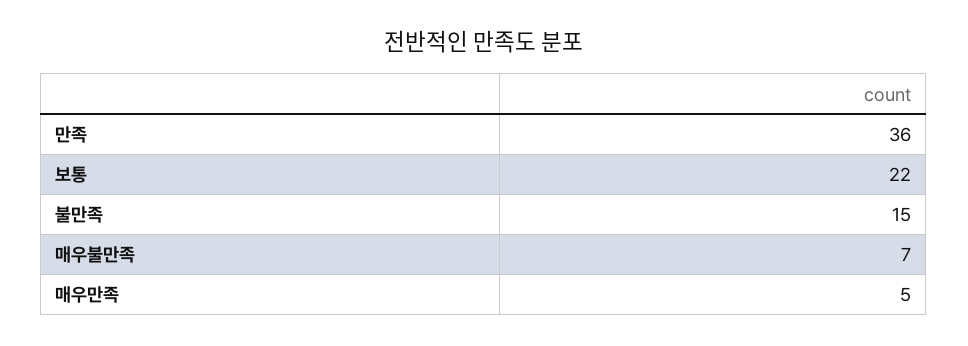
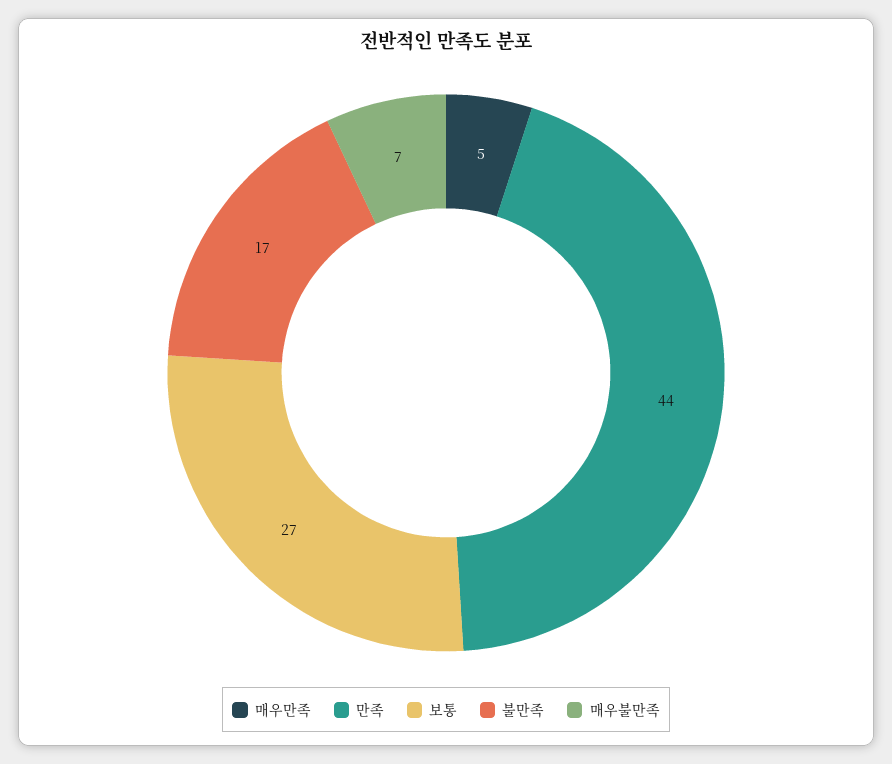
만족: 36 -> 44
보통: 22 -> 27
불만족: 15 -> 17

